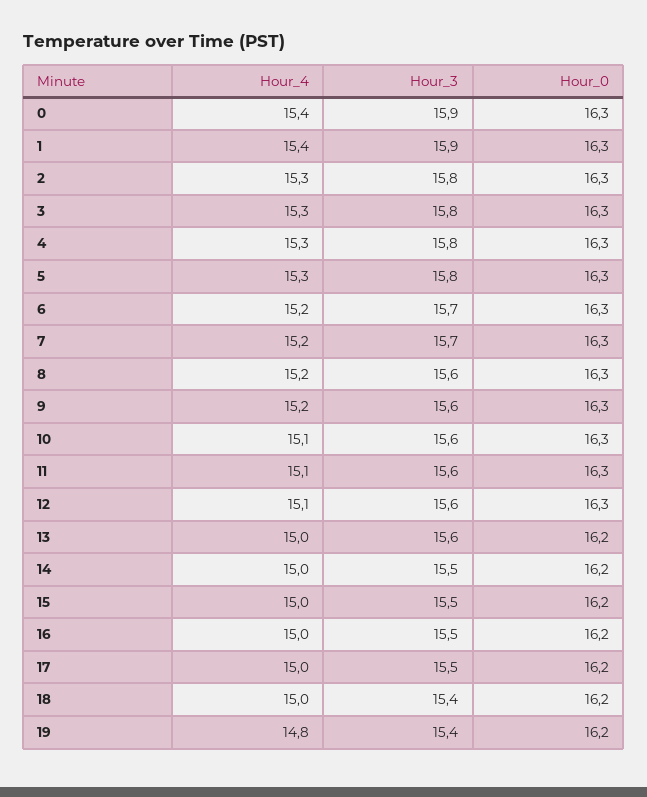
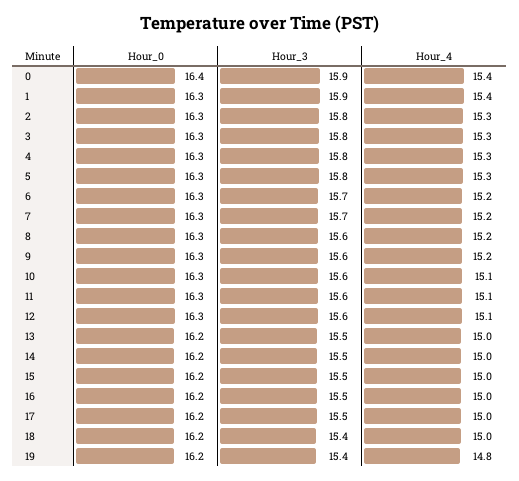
Hour_0, 0: 16.3 -> 16.4
Hour_3, 13: 15.6 -> 15.5

